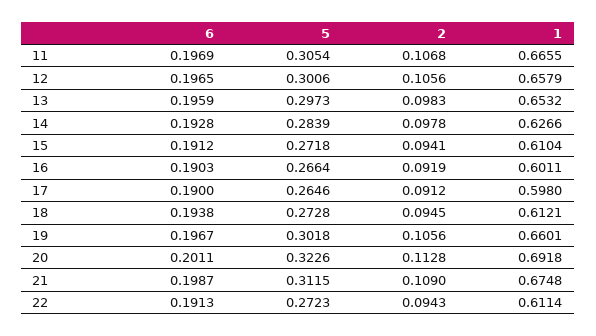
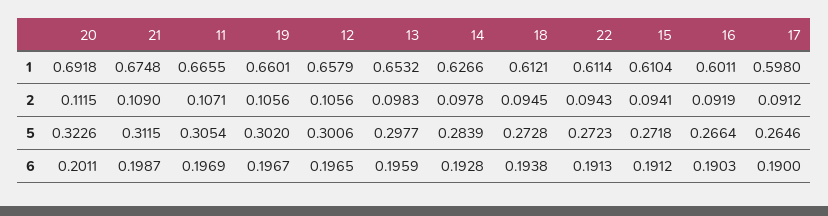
2, 11: 0.1068 -> 0.1071
5, 13: 0.2973 -> 0.2977
5, 19: 0.3018 -> 0.302
2, 20: 0.1128 -> 0.1115

